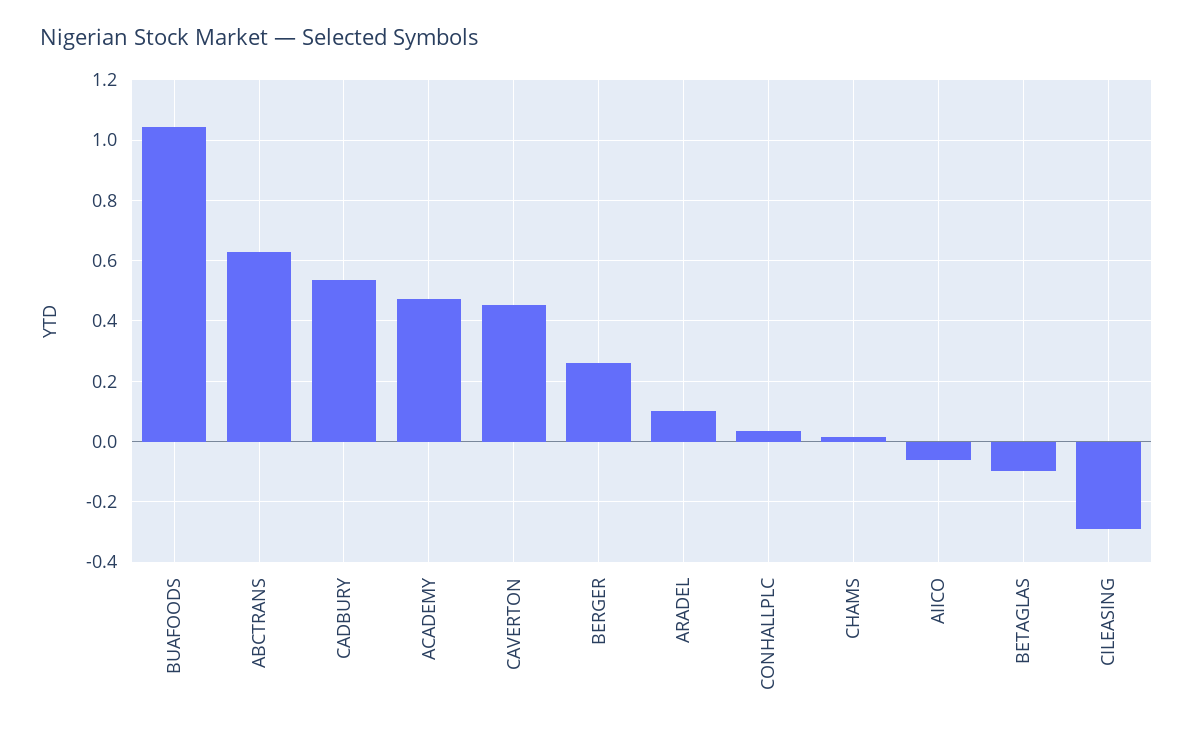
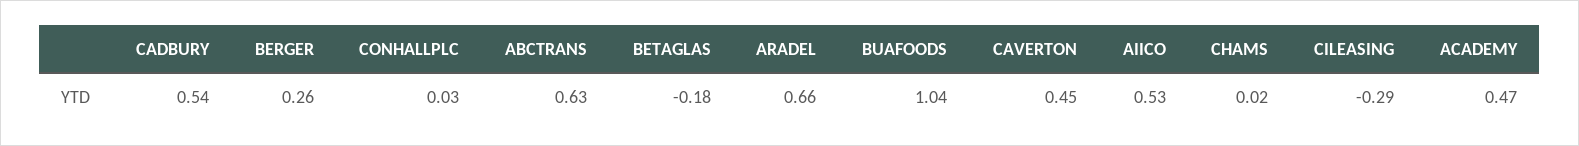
ARADEL: 0.1 -> 0.66
AIICO: -0.06 -> 0.53
BETAGLAS: -0.1 -> -0.18

